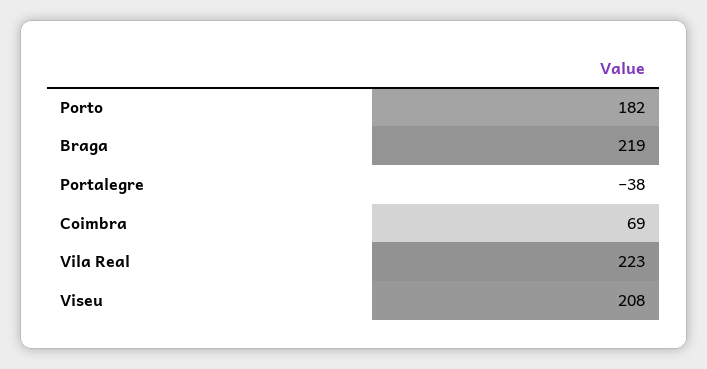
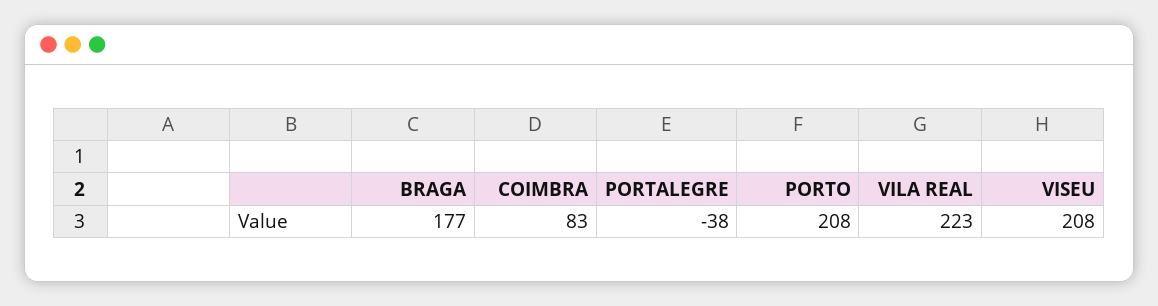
Porto: 182 -> 208
Braga: 219 -> 177
Coimbra: 69 -> 83

